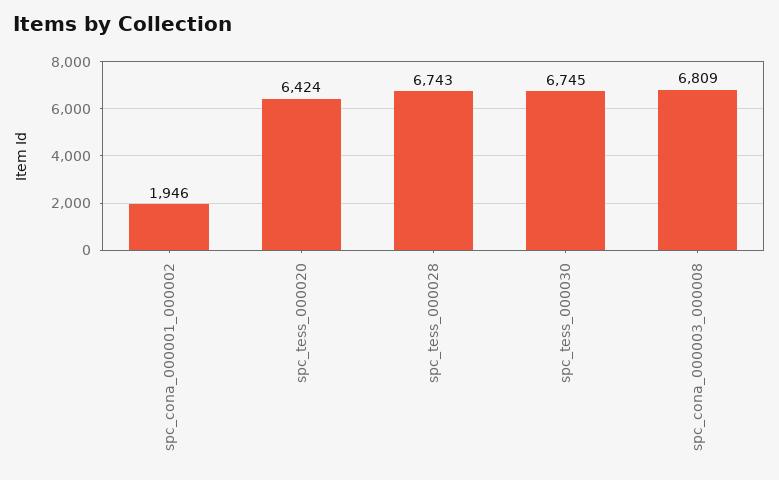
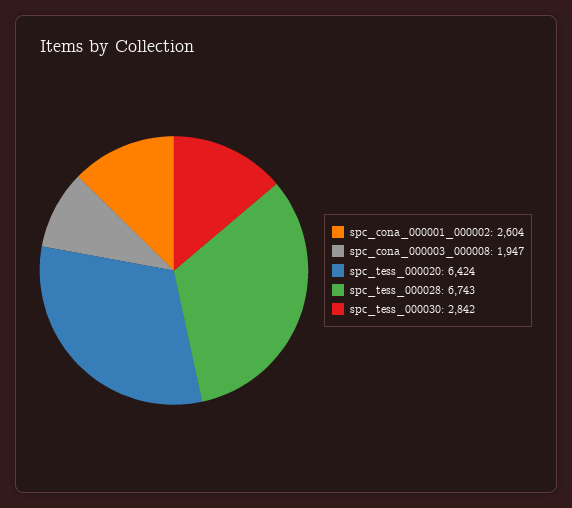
spc_cona_000001_000002: 1946 -> 2604
spc_tess_000030: 6745 -> 2842
spc_cona_000003_000008: 6809 -> 1947

